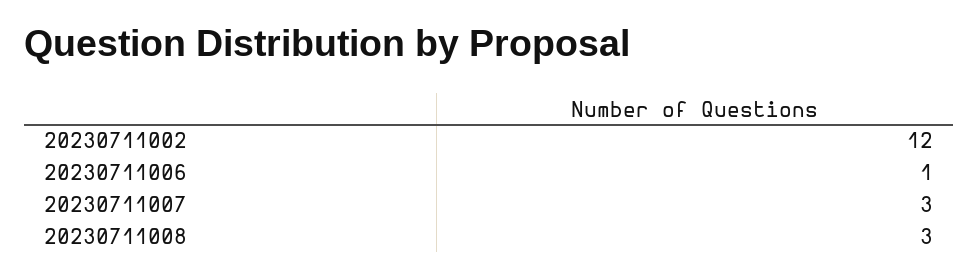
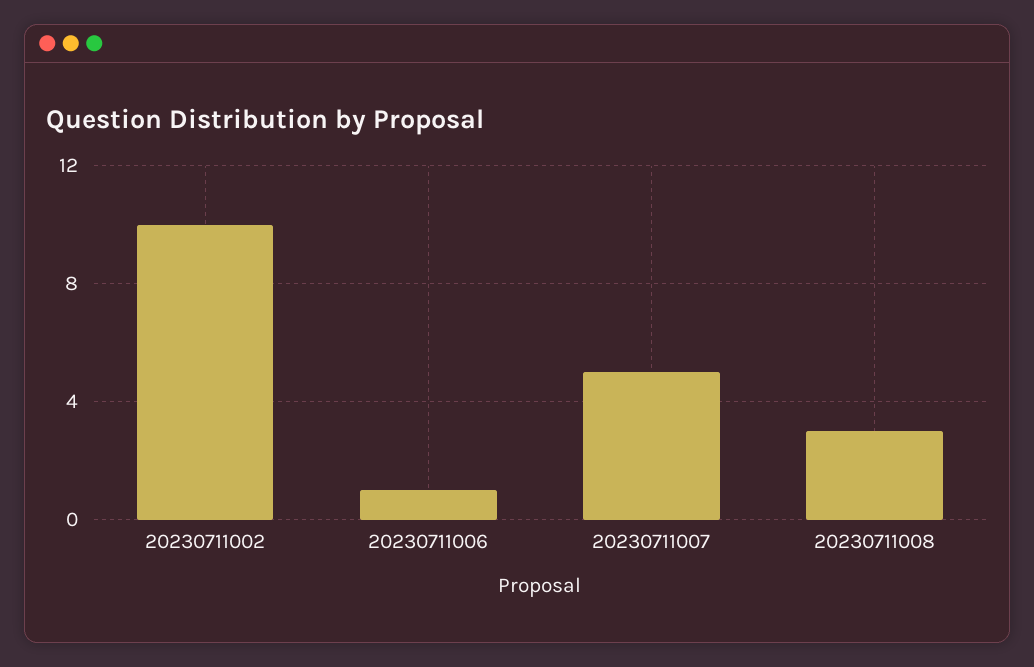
20230711002: 12 -> 10
20230711007: 3 -> 5

